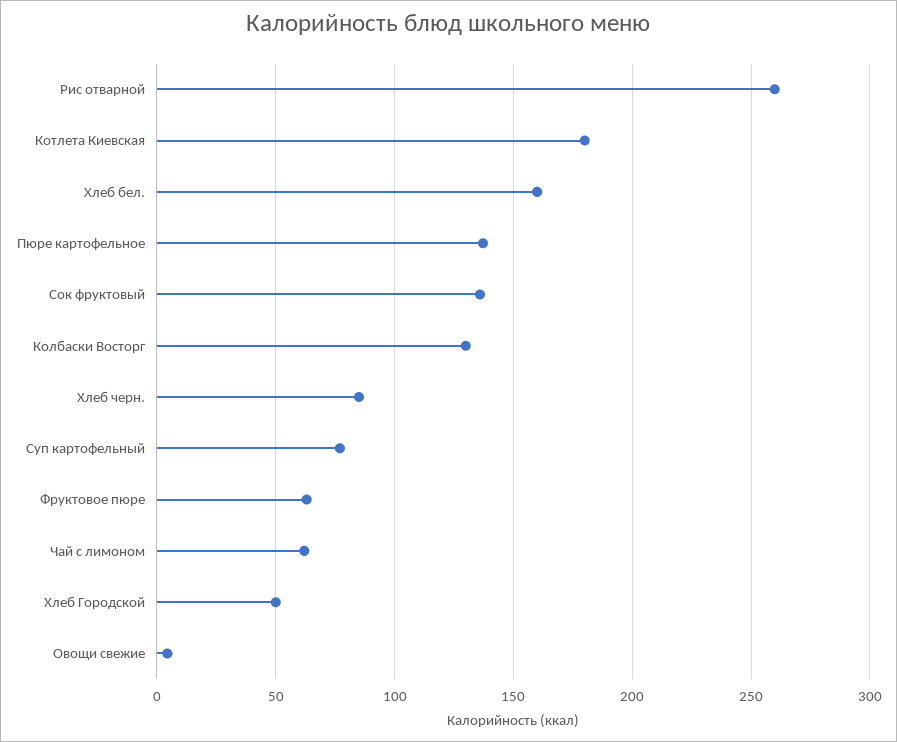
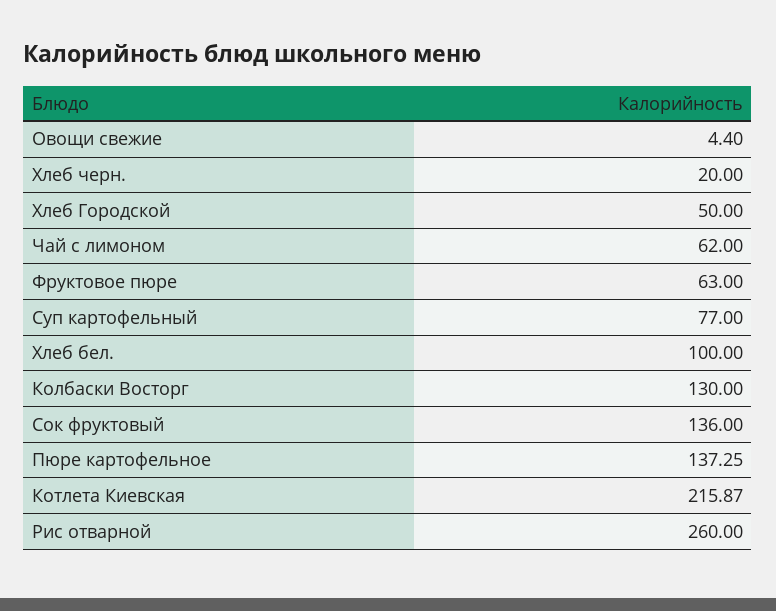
Котлета Киевская: 180 -> 215.87
Хлеб бел.: 160 -> 100
Хлеб черн.: 85 -> 20

